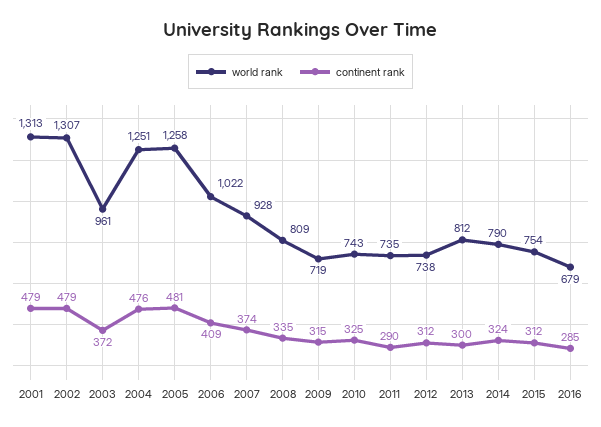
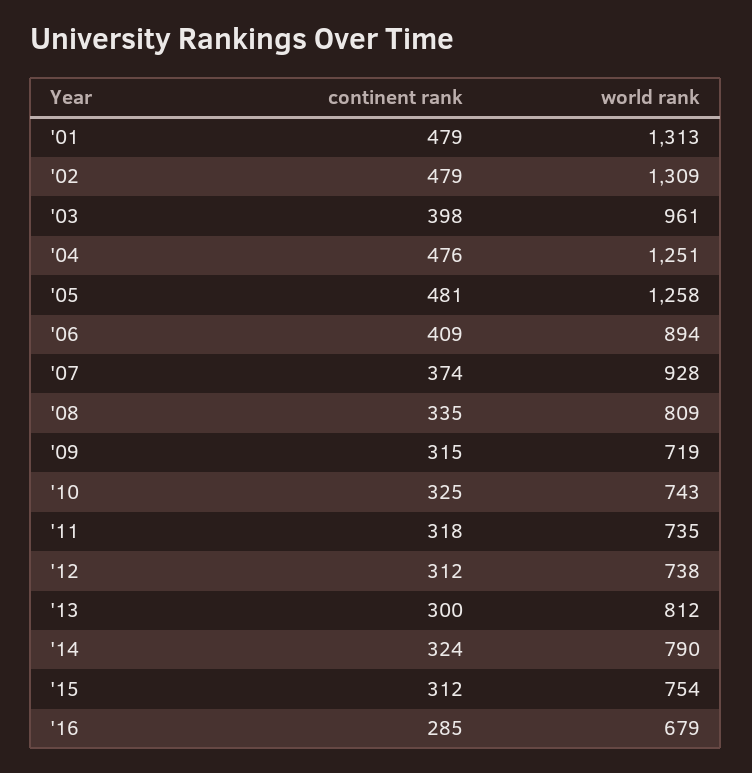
world rank, 2002: 1307 -> 1309
continent rank, 2003: 372 -> 398
world rank, 2006: 1022 -> 894
continent rank, 2011: 290 -> 318

